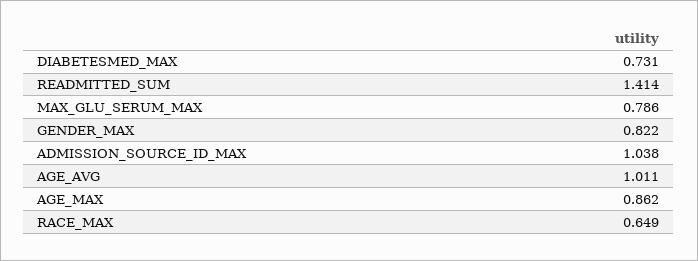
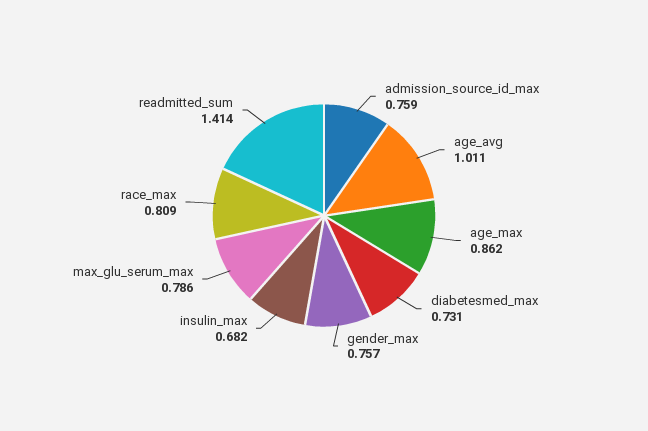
GENDER_MAX: 0.822 -> 0.757
ADMISSION_SOURCE_ID_MAX: 1.038 -> 0.759
RACE_MAX: 0.649 -> 0.809
insulin_max: none -> 0.682

